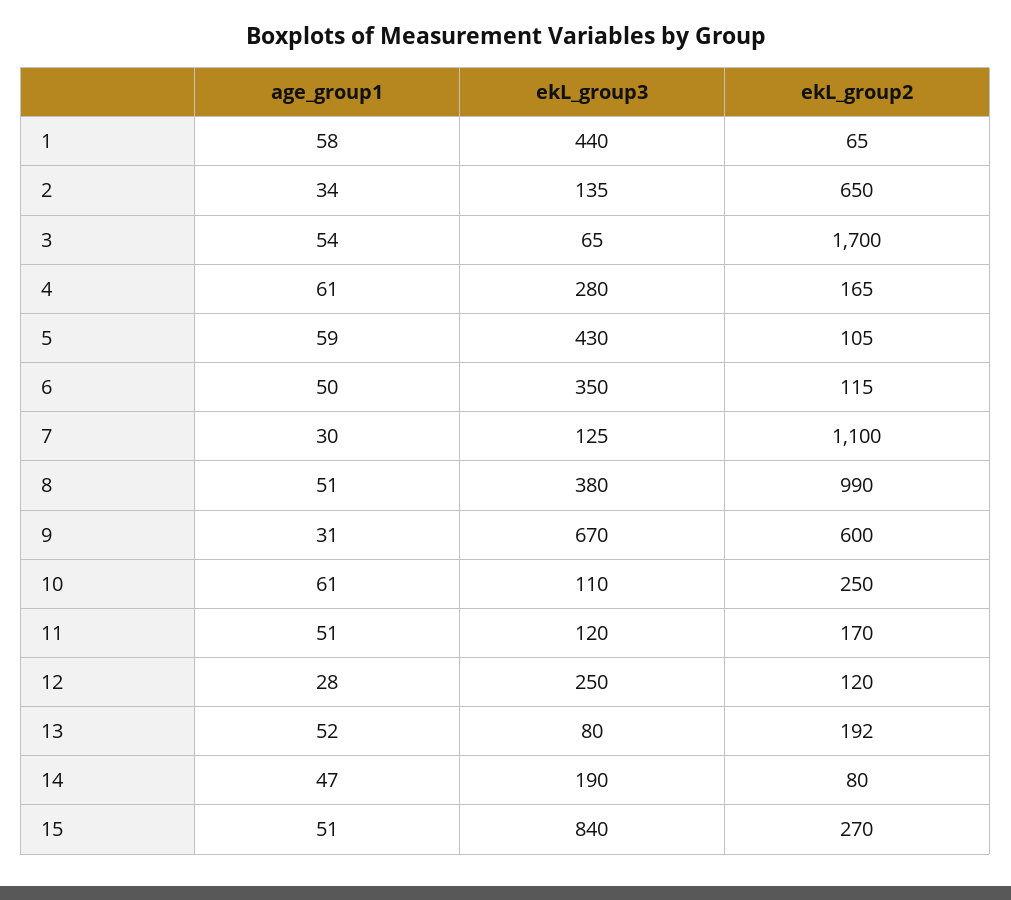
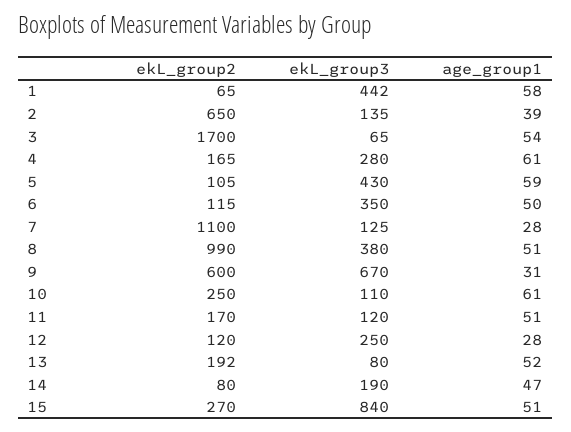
ekL_group3, 1: 440 -> 442
age_group1, 2: 34 -> 39
age_group1, 7: 30 -> 28

